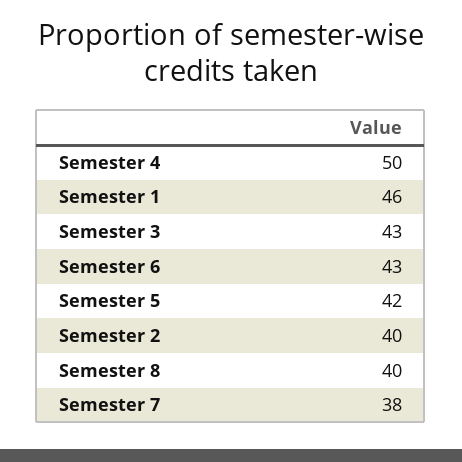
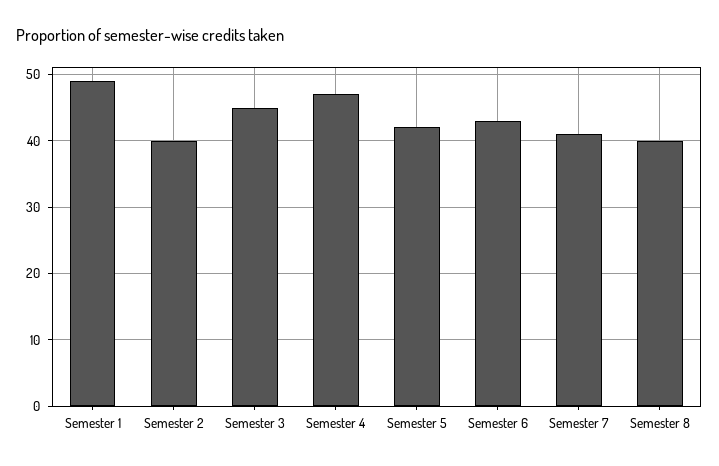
Semester 4: 50 -> 47
Semester 1: 46 -> 49
Semester 3: 43 -> 45
Semester 7: 38 -> 41

